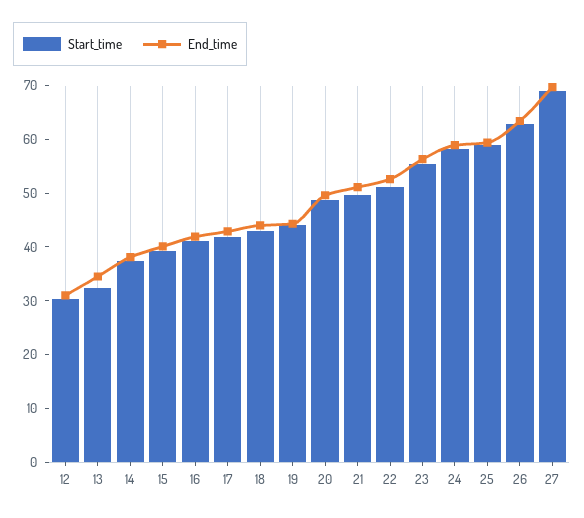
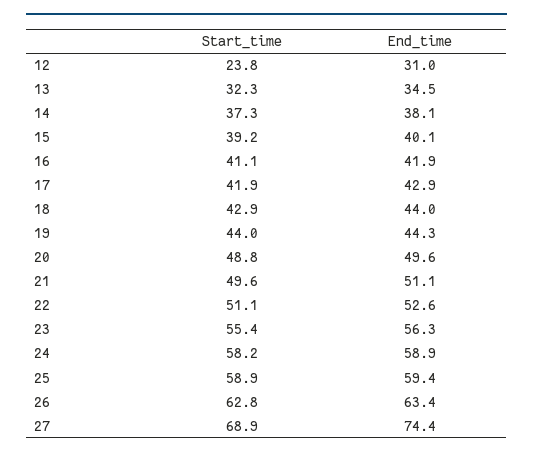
Start_time, 12: 30 -> 23.8
End_time, 27: 70 -> 74.4

